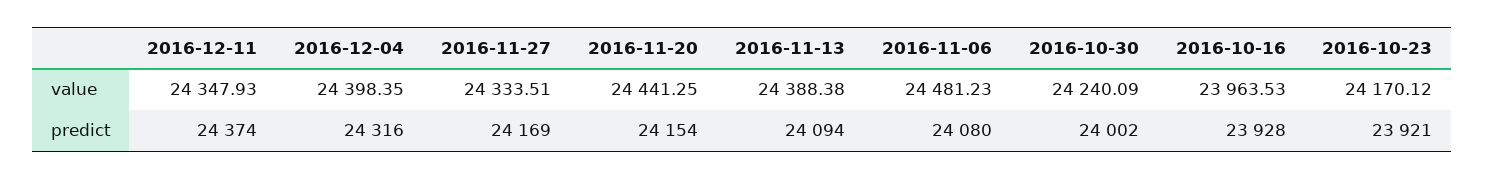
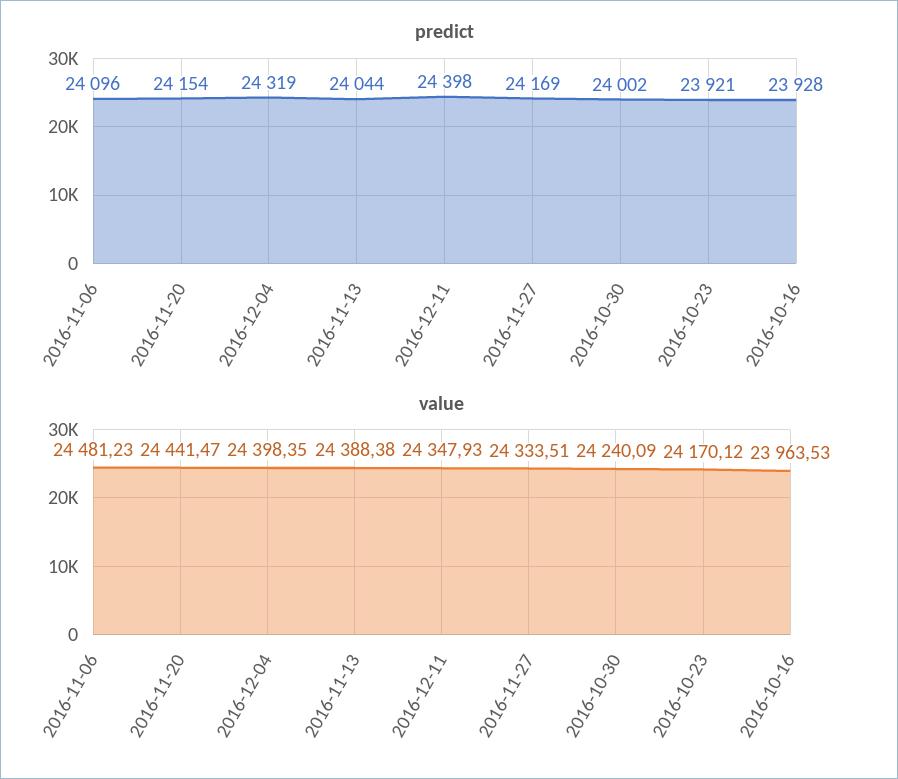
value, 2016-11-20: 24441.25 -> 24441.47
predict, 2016-12-11: 24374 -> 24398
predict, 2016-12-04: 24316 -> 24319
predict, 2016-11-13: 24094 -> 24044
predict, 2016-11-06: 24080 -> 24096

